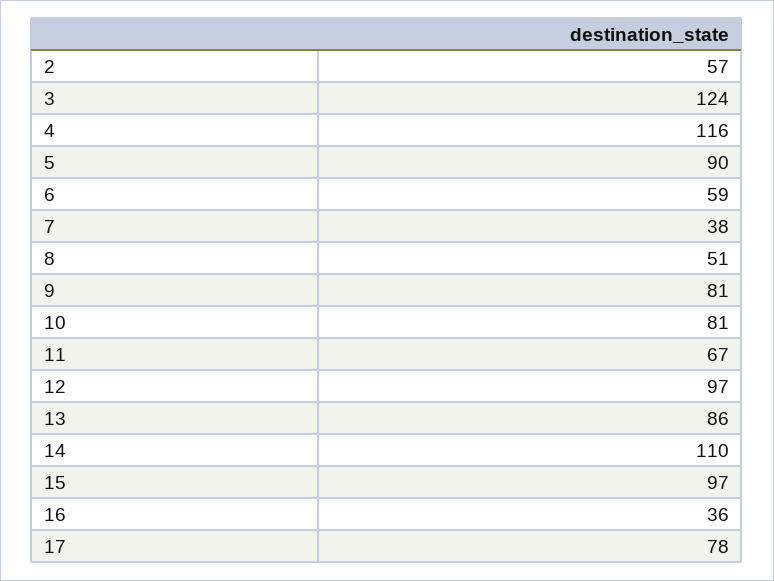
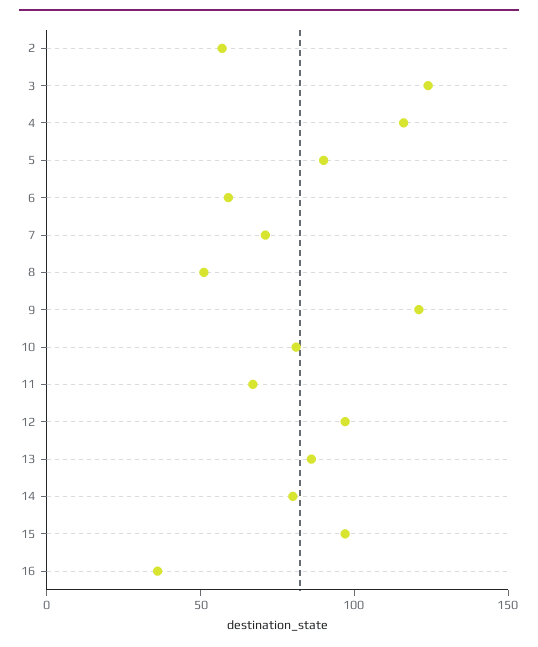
7: 38 -> 70
9: 81 -> 120
14: 110 -> 80
17: 78 -> none

